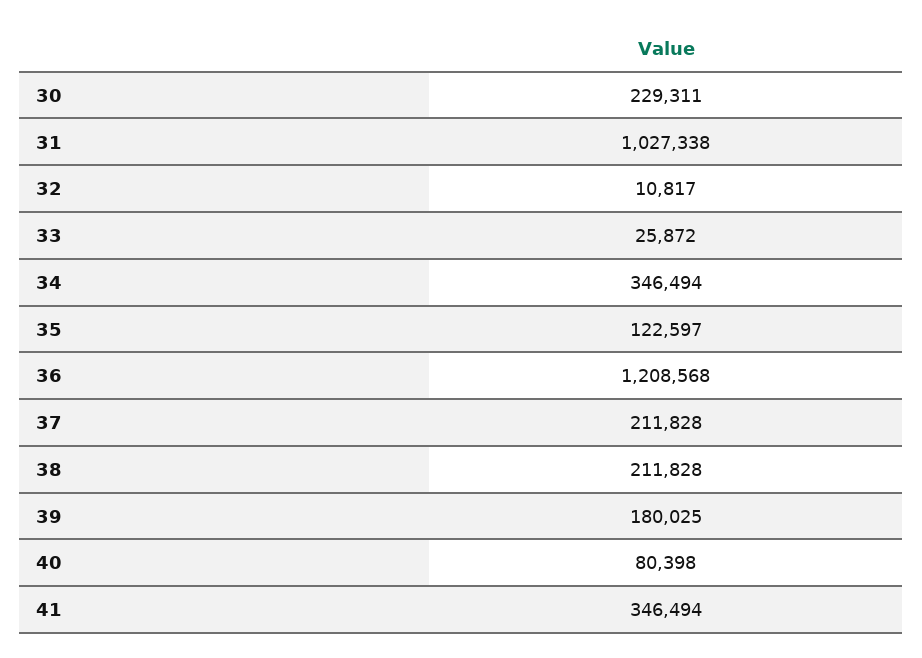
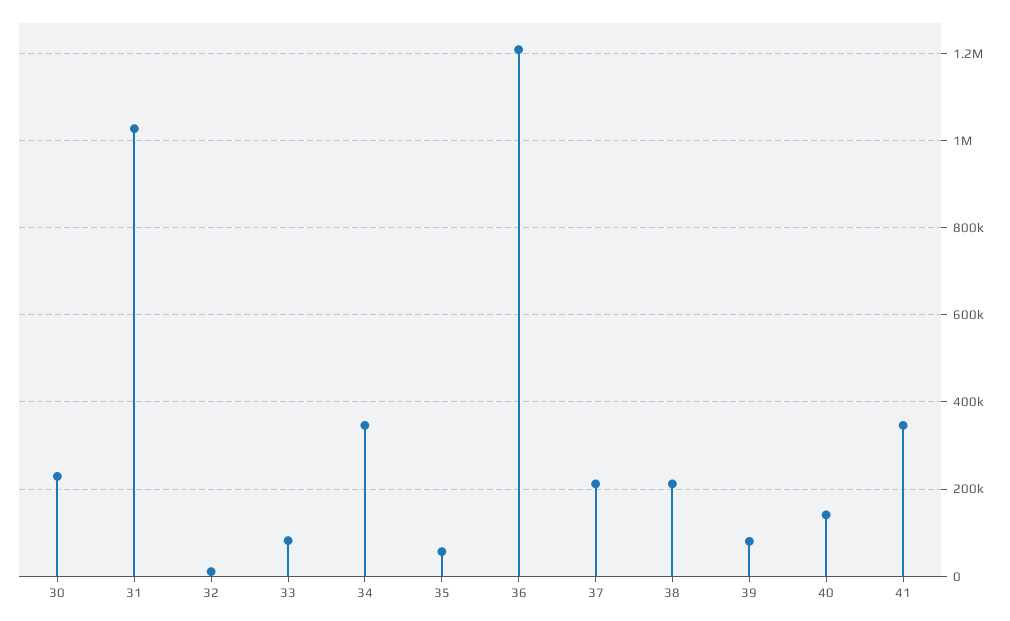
33: 25872 -> 80000
35: 122597 -> 60000
39: 180025 -> 80000
40: 80398 -> 140000

